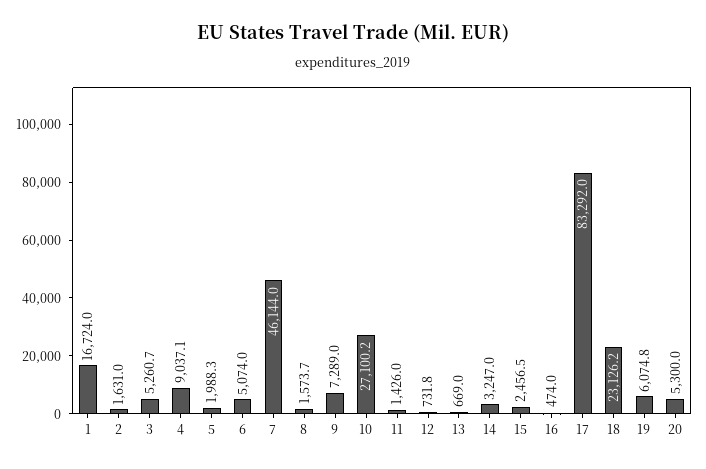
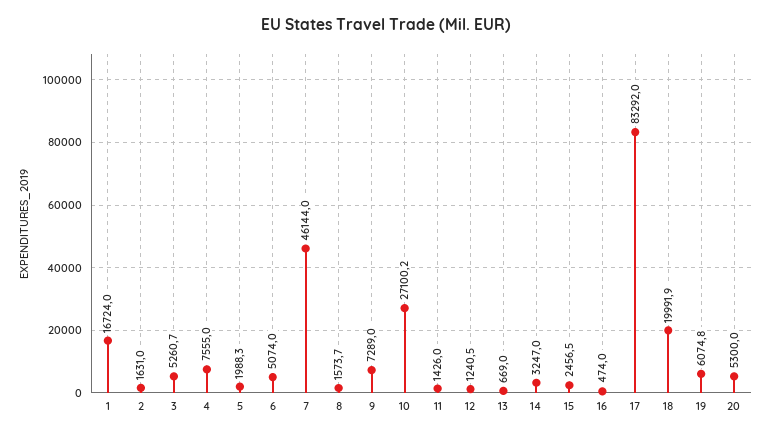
4: 9037.1 -> 7555
12: 731.8 -> 1240.5
18: 23126.2 -> 19991.9

